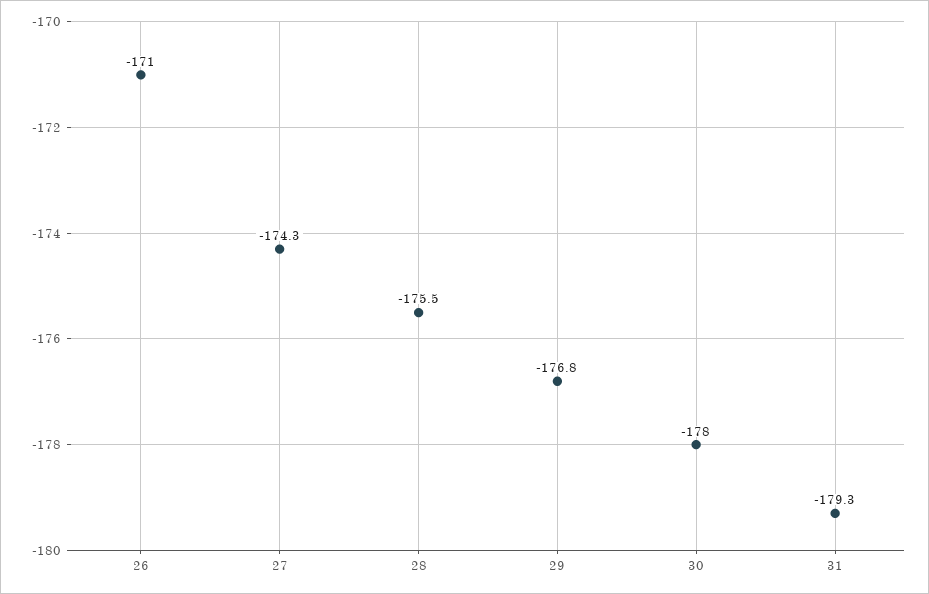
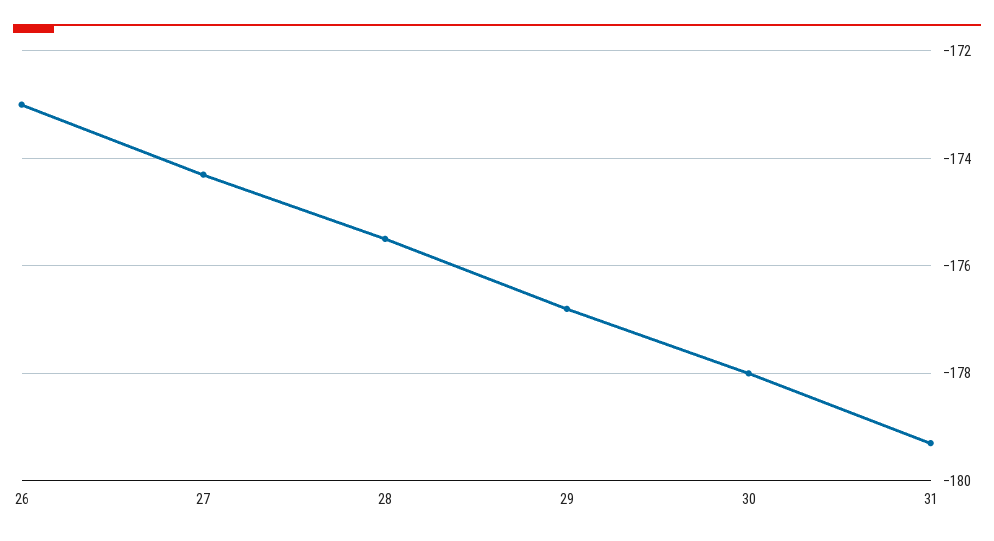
26: -171 -> -173

